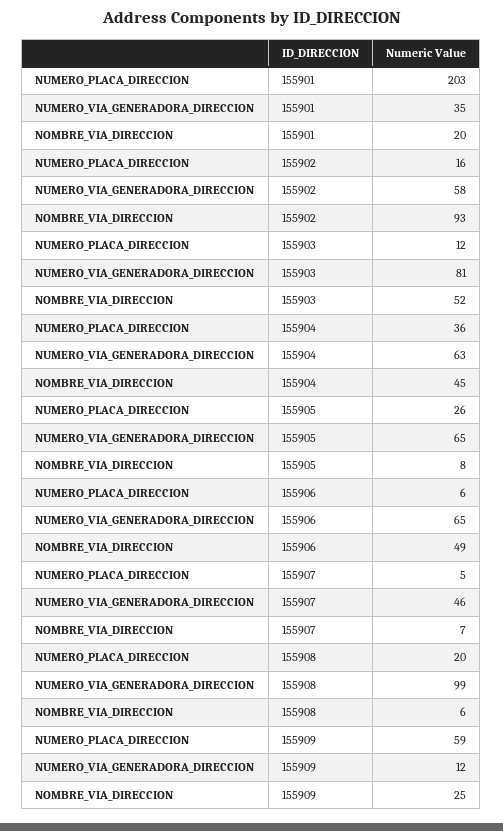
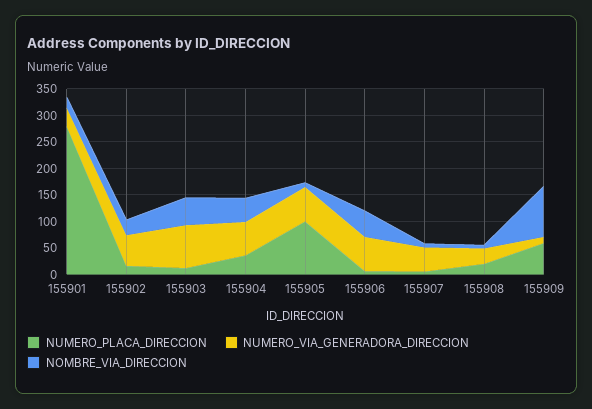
NUMERO_PLACA_DIRECCION, 155901: 203 -> 275
NOMBRE_VIA_DIRECCION, 155902: 93 -> 25
NUMERO_PLACA_DIRECCION, 155905: 26 -> 100
NUMERO_VIA_GENERADORA_DIRECCION, 155908: 99 -> 25
NOMBRE_VIA_DIRECCION, 155909: 25 -> 100

